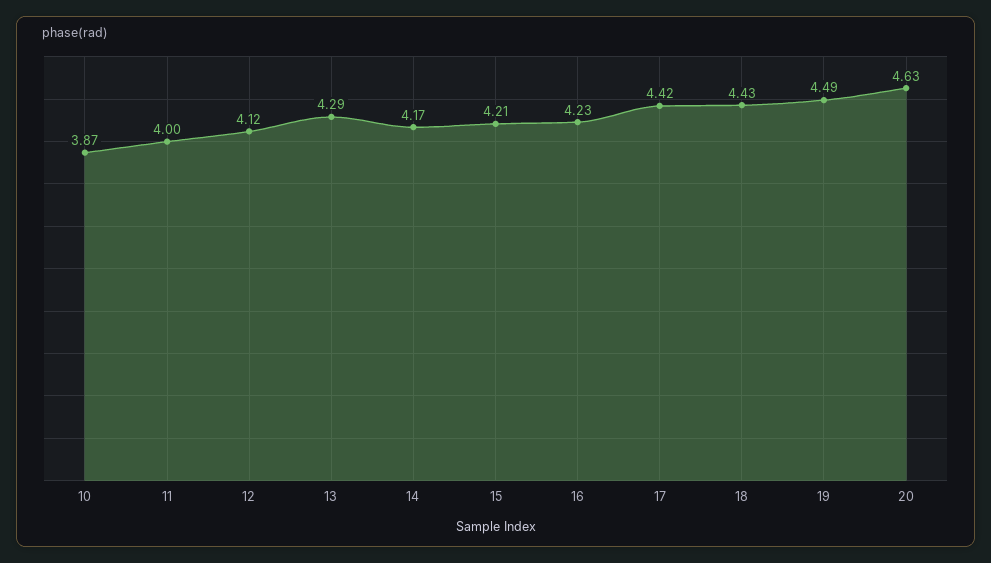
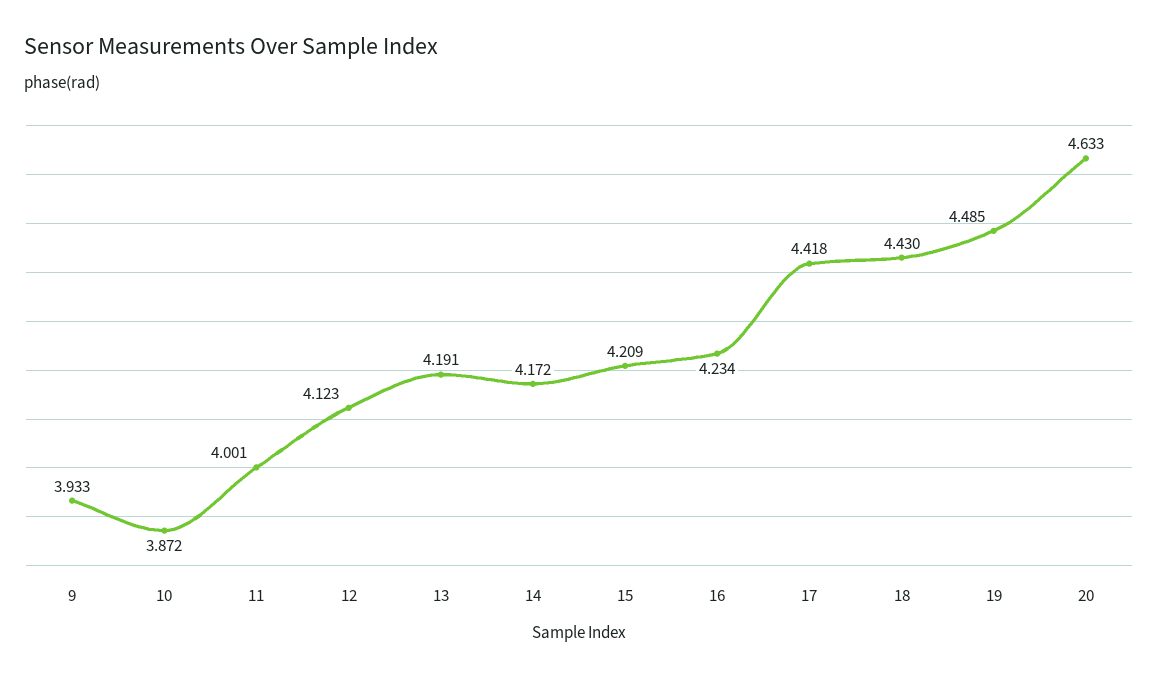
13: 4.29 -> 4.191
9: none -> 3.933

